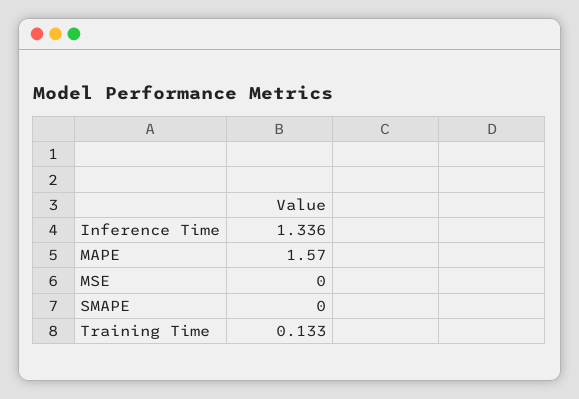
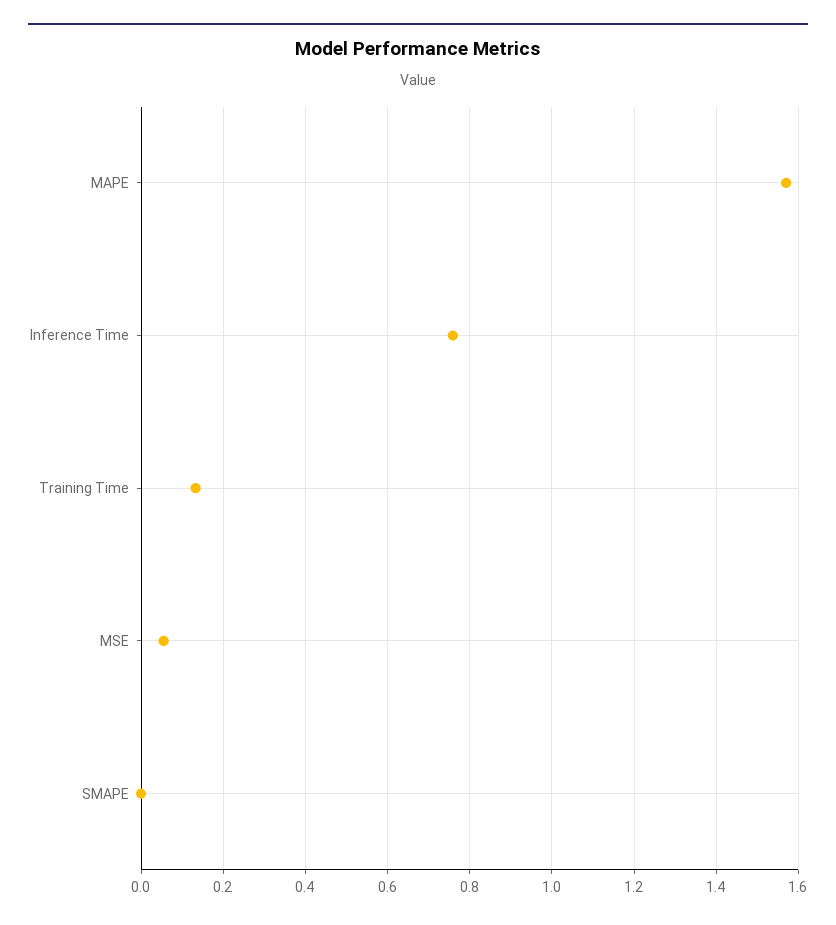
Inference Time: 1.336 -> 0.76
MSE: 0 -> 0.06

